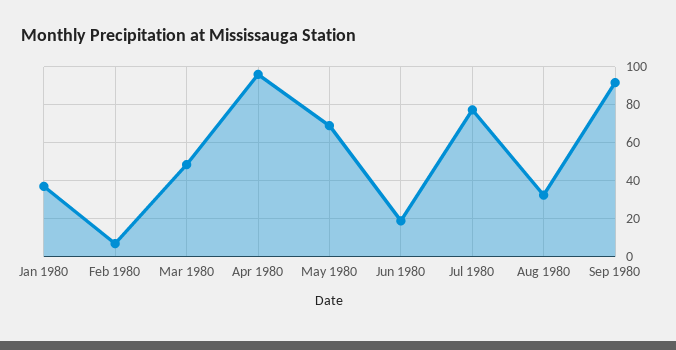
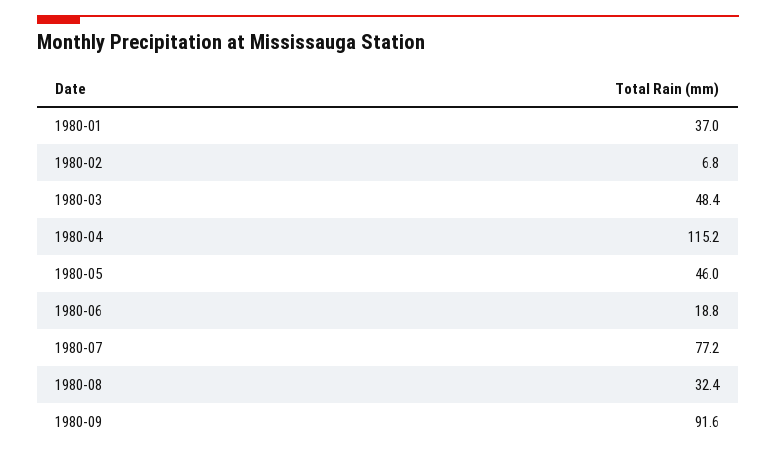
Apr 1980: 95 -> 115.2
May 1980: 70 -> 46

